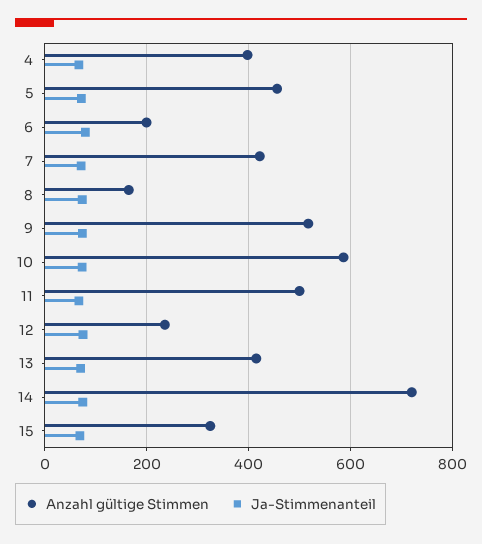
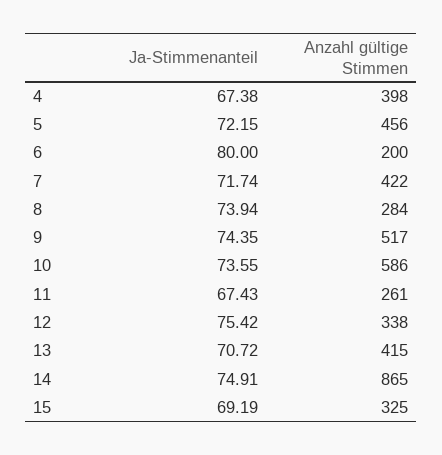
Anzahl gültige Stimmen, 8: 160 -> 284
Anzahl gültige Stimmen, 11: 500 -> 261
Anzahl gültige Stimmen, 12: 240 -> 338
Anzahl gültige Stimmen, 14: 720 -> 865

